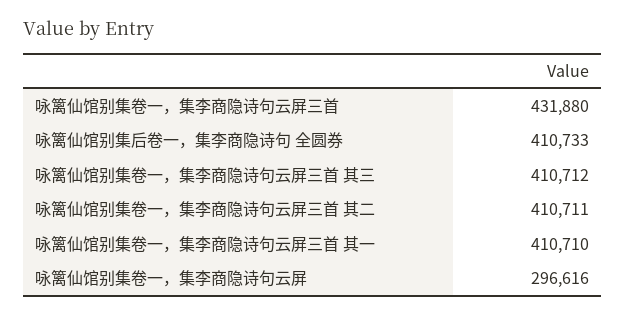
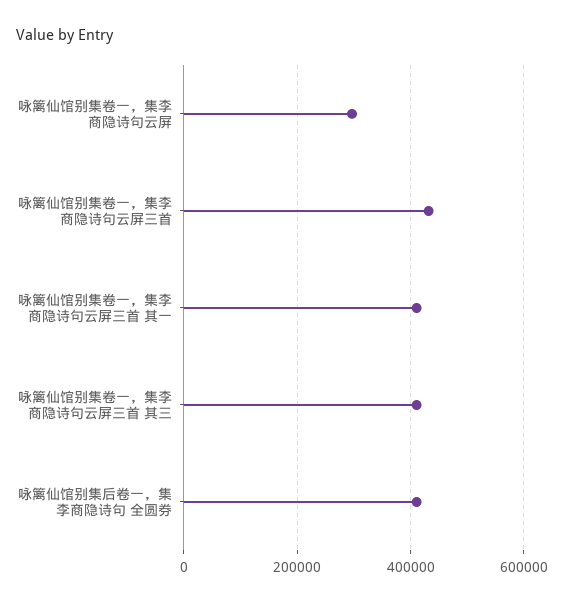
咏篱仙馆别集卷一，集李商隐诗句云屏三首 其二: 410711 -> none

